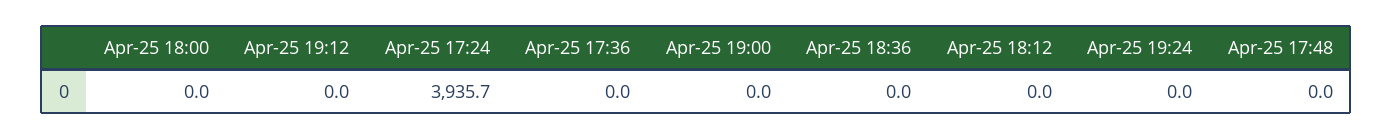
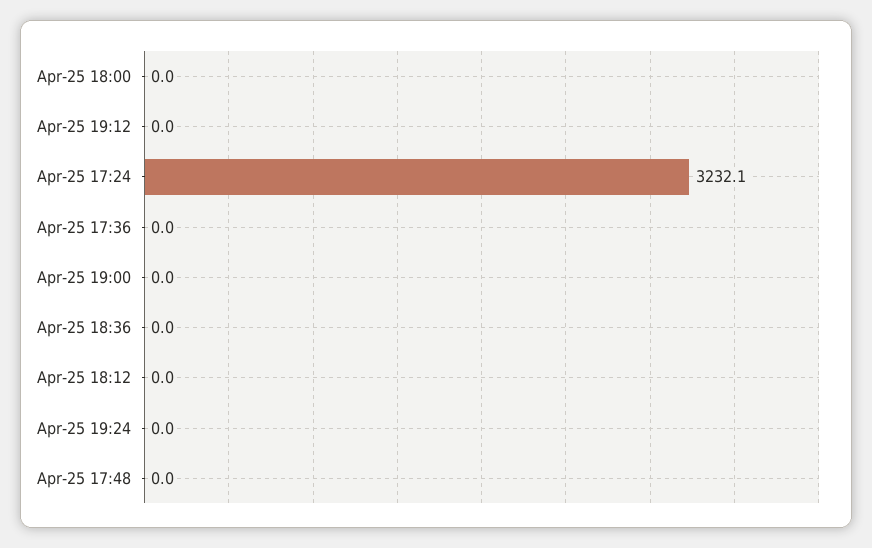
Apr-25 17:24: 3935.7 -> 3232.1

